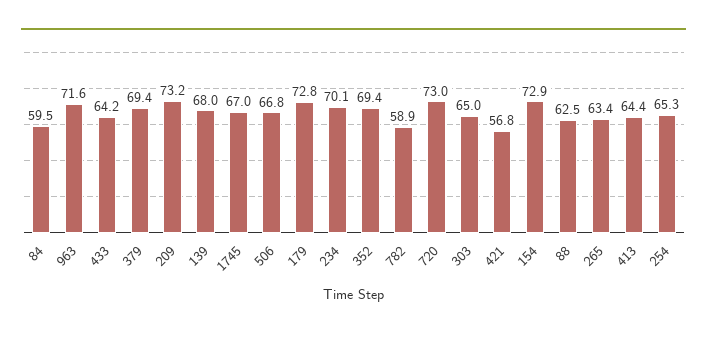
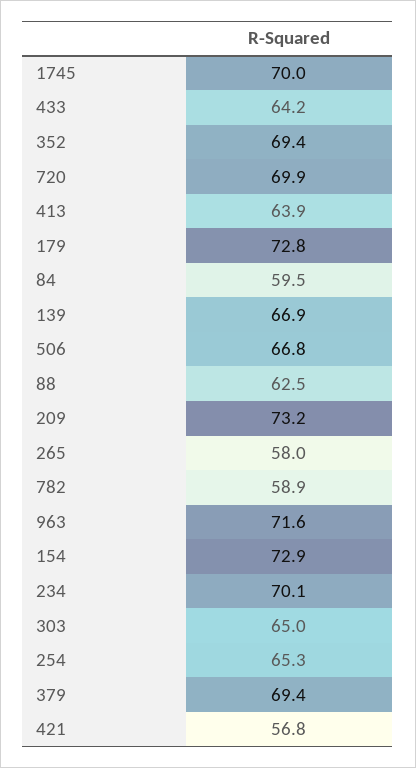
139: 68 -> 66.9
1745: 67 -> 70
720: 73 -> 69.9
265: 63.4 -> 58
413: 64.4 -> 63.9

